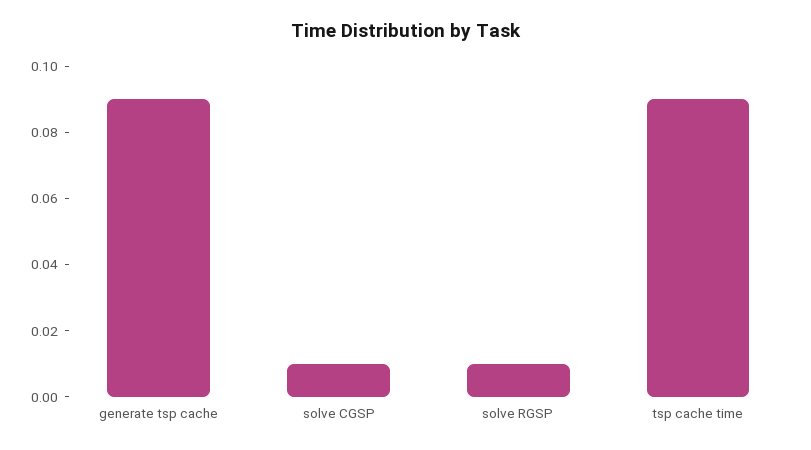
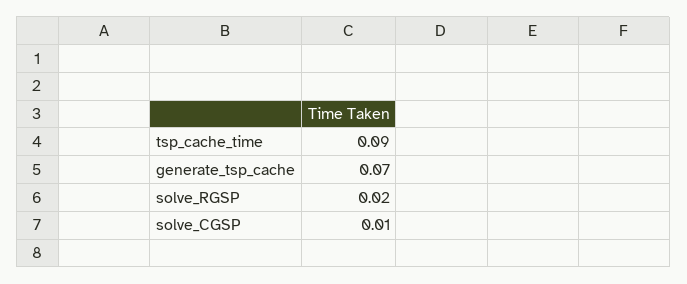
generate tsp cache: 0.09 -> 0.07
solve RGSP: 0.01 -> 0.02

